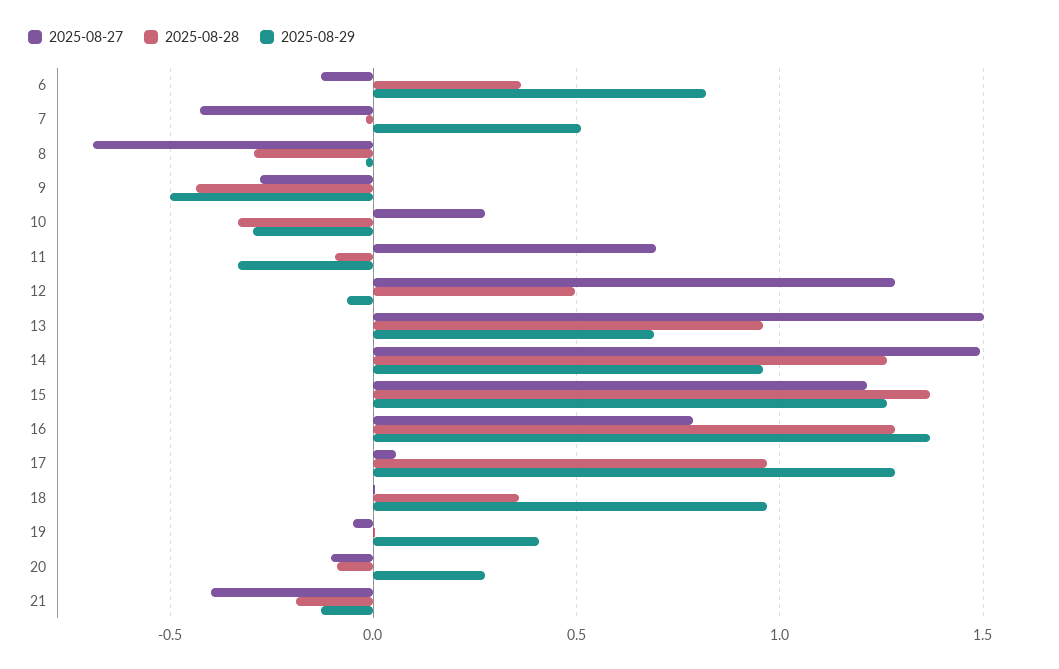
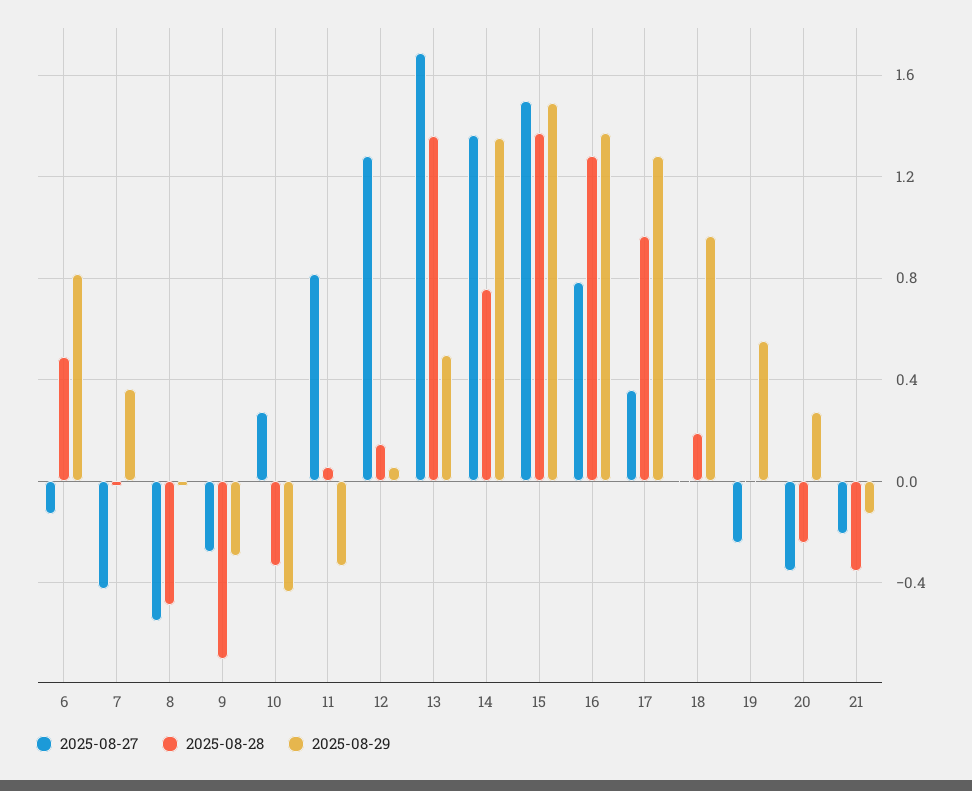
2025-08-28, 6: 0.35 -> 0.5
2025-08-29, 7: 0.5 -> 0.35
2025-08-27, 8: -0.7 -> -0.55
2025-08-28, 8: -0.3 -> -0.5
2025-08-28, 9: -0.45 -> -0.7
2025-08-29, 9: -0.5 -> -0.3
2025-08-29, 10: -0.3 -> -0.45
2025-08-27, 11: 0.7 -> 0.8
2025-08-28, 11: -0.1 -> 0.05
2025-08-28, 12: 0.5 -> 0.15
2025-08-29, 12: -0.05 -> 0.05
2025-08-27, 13: 1.5 -> 1.7
2025-08-28, 13: 0.95 -> 1.35
2025-08-29, 13: 0.7 -> 0.5
2025-08-27, 14: 1.5 -> 1.35
2025-08-28, 14: 1.25 -> 0.75
2025-08-29, 14: 0.95 -> 1.35
2025-08-27, 15: 1.2 -> 1.5
2025-08-29, 15: 1.25 -> 1.5
2025-08-27, 17: 0.05 -> 0.35
2025-08-28, 18: 0.35 -> 0.2
2025-08-27, 19: -0.05 -> -0.25
2025-08-29, 19: 0.4 -> 0.55
2025-08-27, 20: -0.1 -> -0.35
2025-08-28, 20: -0.1 -> -0.25
2025-08-27, 21: -0.4 -> -0.2
2025-08-28, 21: -0.2 -> -0.35

